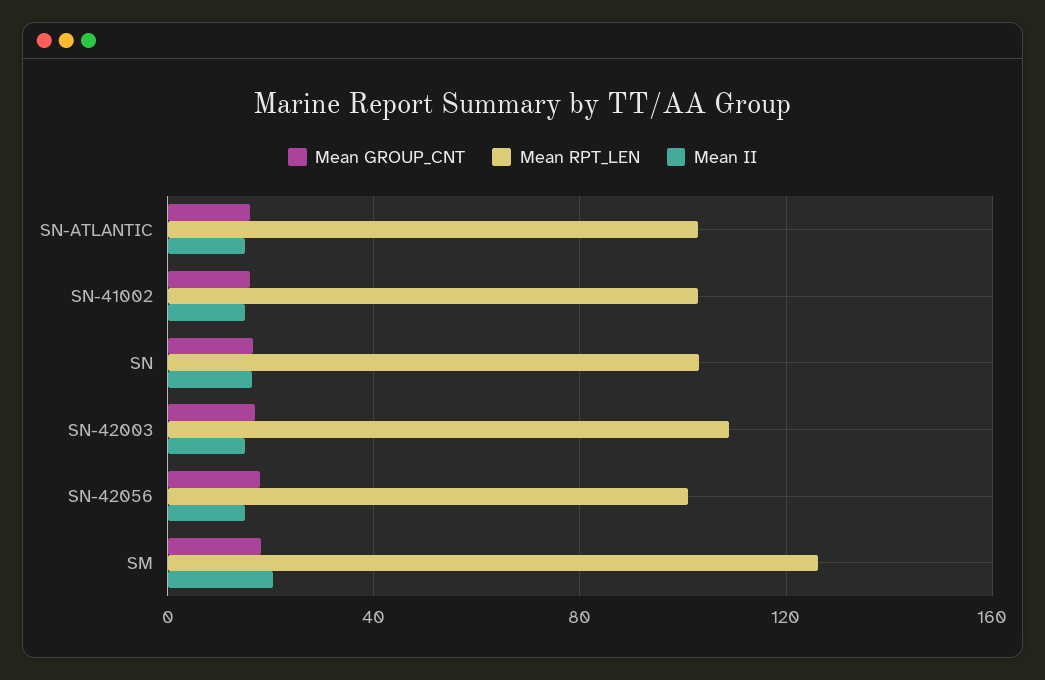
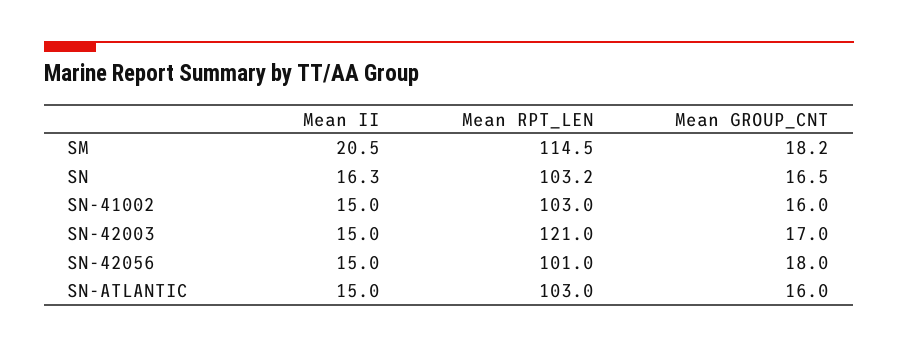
Mean RPT_LEN, SN-42003: 110 -> 121
Mean RPT_LEN, SM: 125 -> 114.5

